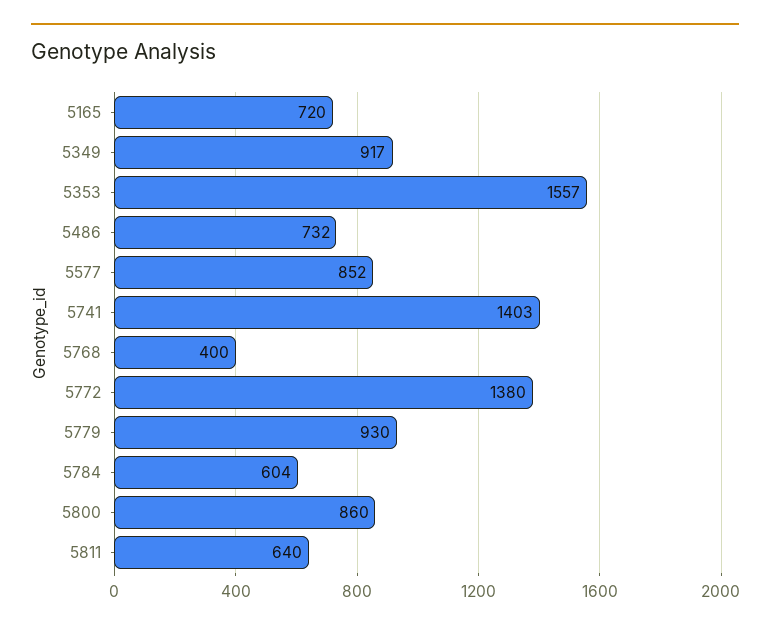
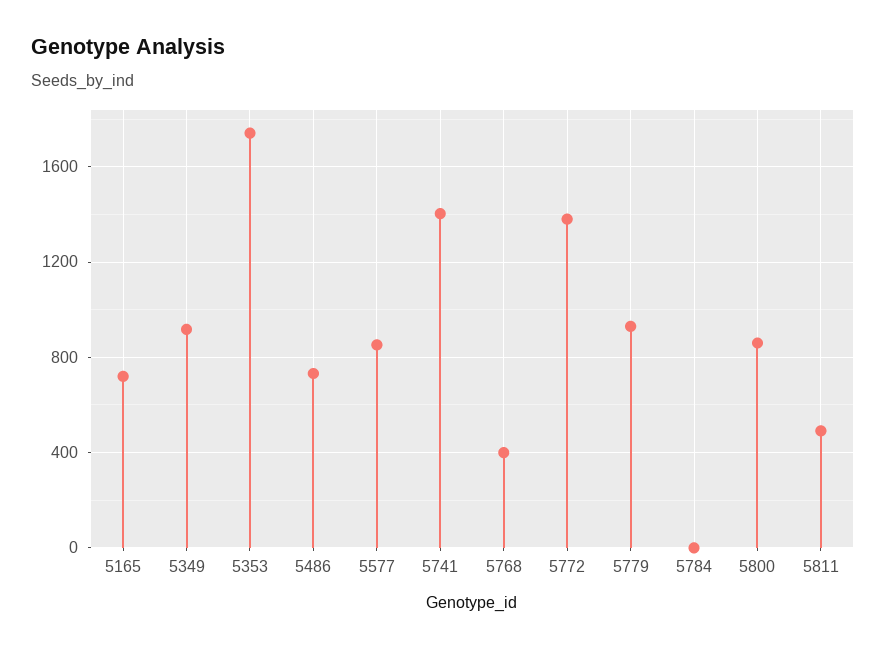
5353: 1557 -> 1750
5784: 604 -> 0
5811: 640 -> 500

